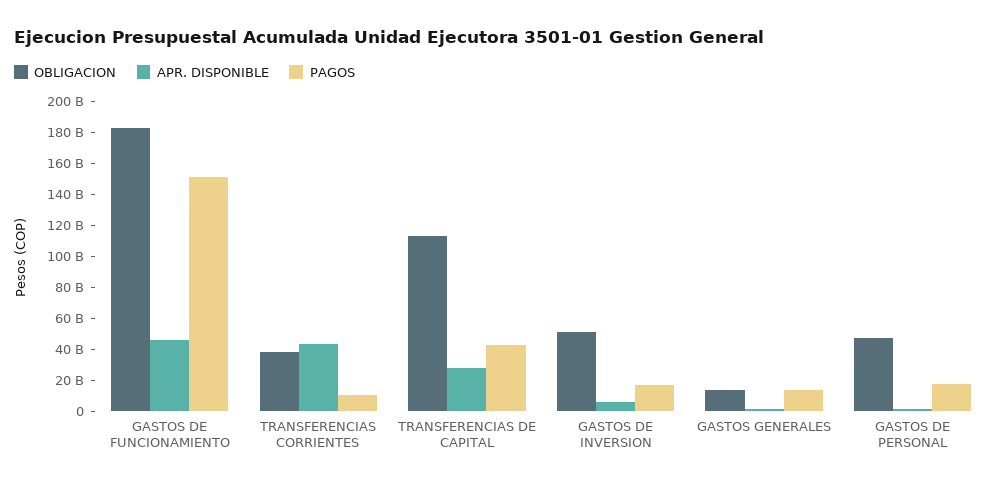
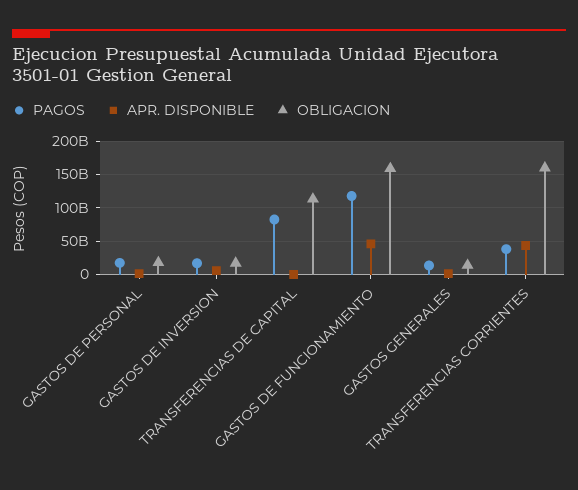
OBLIGACION, GASTOS DE FUNCIONAMIENTO: 180000000000 -> 160000000000
PAGOS, GASTOS DE FUNCIONAMIENTO: 150000000000 -> 120000000000
OBLIGACION, TRANSFERENCIAS CORRIENTES: 40000000000 -> 160000000000
PAGOS, TRANSFERENCIAS CORRIENTES: 10000000000 -> 40000000000
APR. DISPONIBLE, TRANSFERENCIAS DE CAPITAL: 30000000000 -> 0
PAGOS, TRANSFERENCIAS DE CAPITAL: 40000000000 -> 80000000000
OBLIGACION, GASTOS DE INVERSION: 50000000000 -> 20000000000
OBLIGACION, GASTOS DE PERSONAL: 50000000000 -> 20000000000

